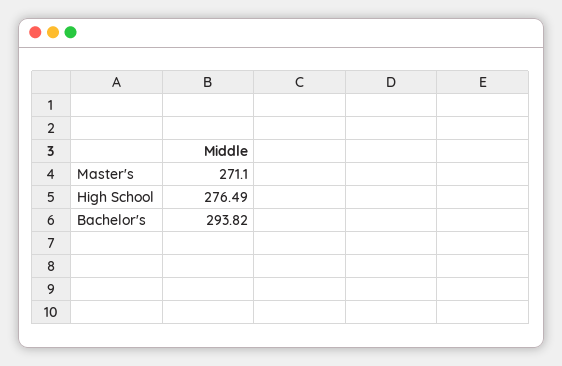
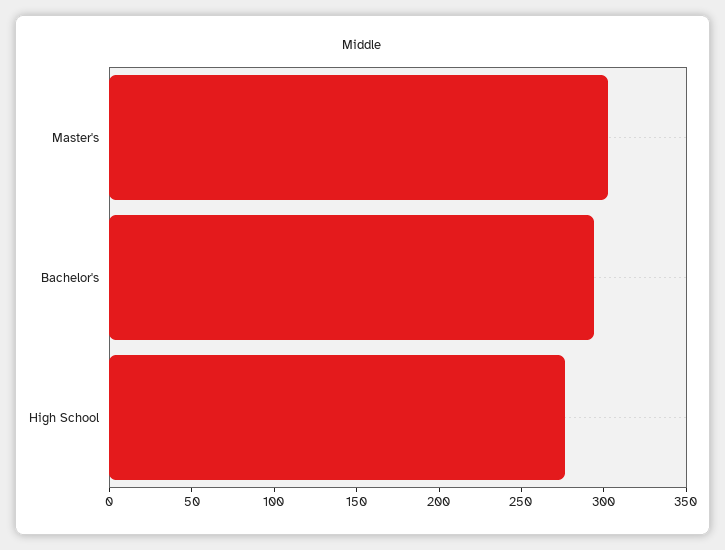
Master's: 271.1 -> 300

